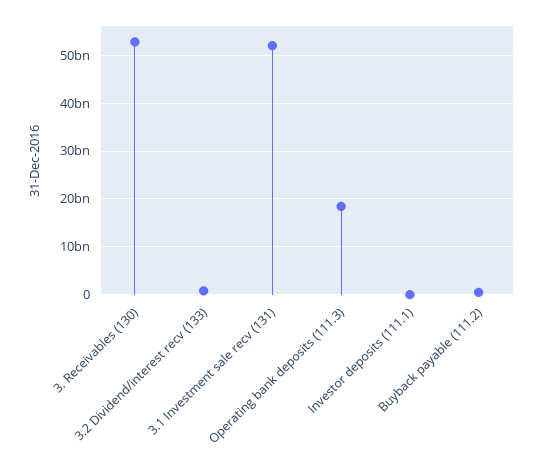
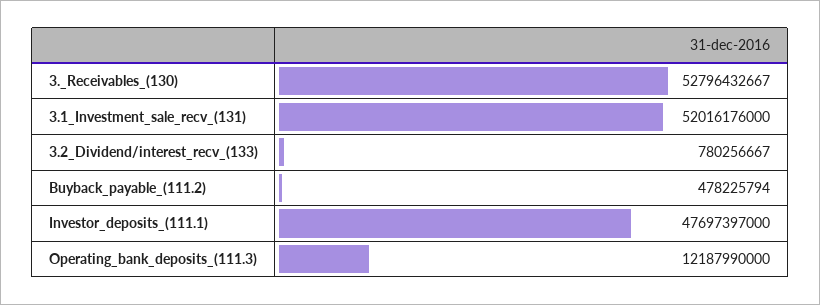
Operating bank deposits (111.3): 18000000000 -> 12187990000
Investor deposits (111.1): 0 -> 47697397000

